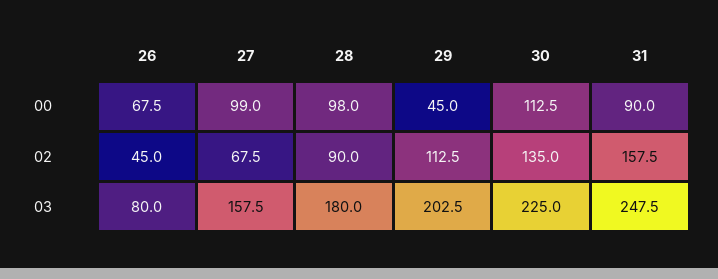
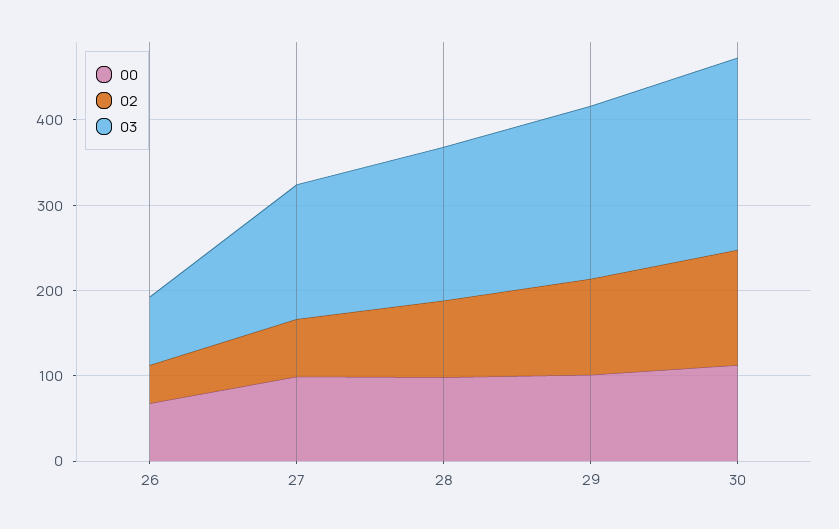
00, 29: 45 -> 100
00, 31: 90 -> none
02, 31: 157.5 -> none
03, 31: 247.5 -> none

